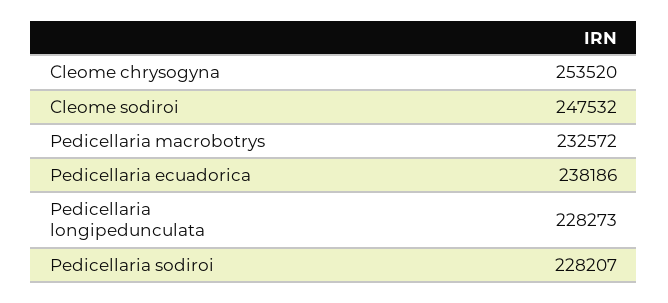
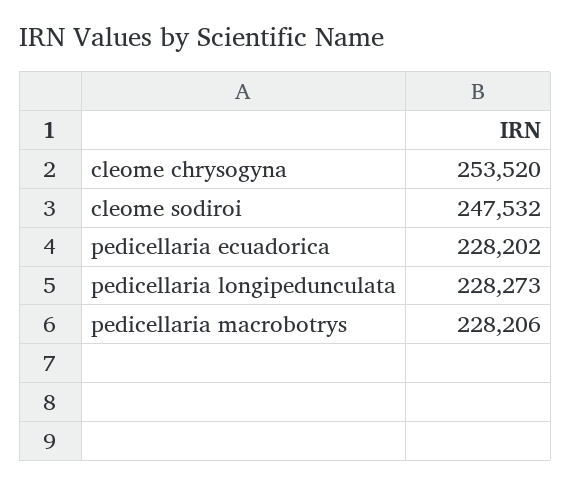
Pedicellaria macrobotrys: 232572 -> 228206
Pedicellaria ecuadorica: 238186 -> 228202
Pedicellaria sodiroi: 228207 -> none

